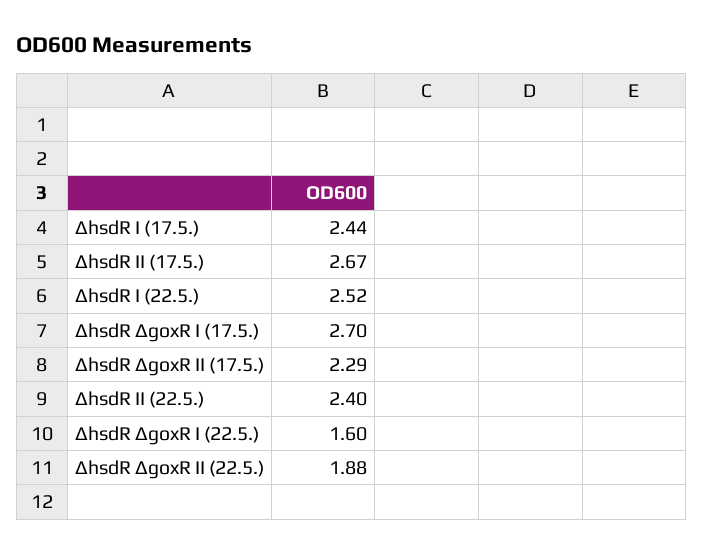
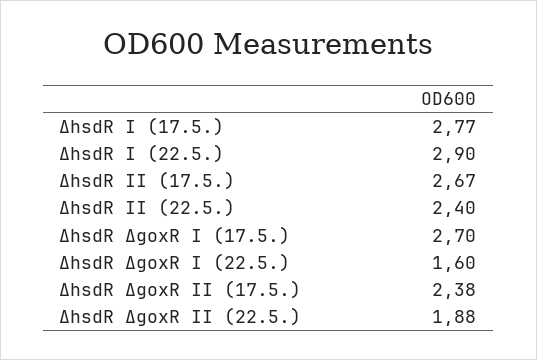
∆hsdR I (17.5.): 2.44 -> 2.77
∆hsdR I (22.5.): 2.52 -> 2.9
∆hsdR ∆goxR II (17.5.): 2.29 -> 2.38

